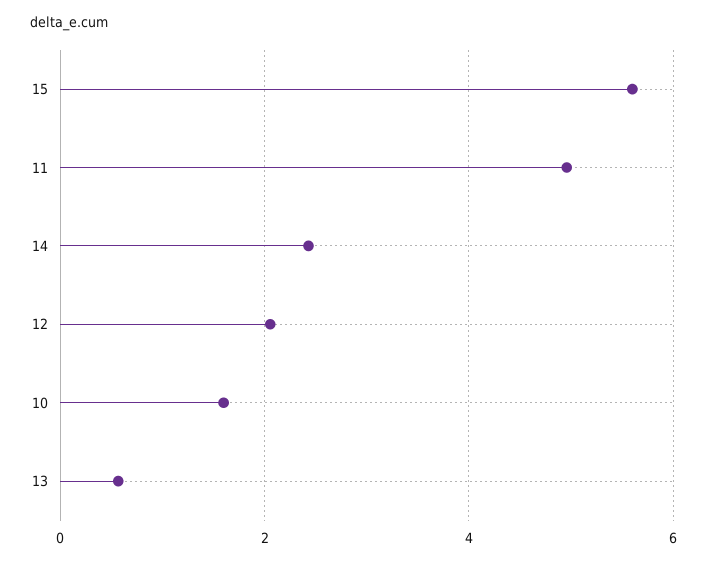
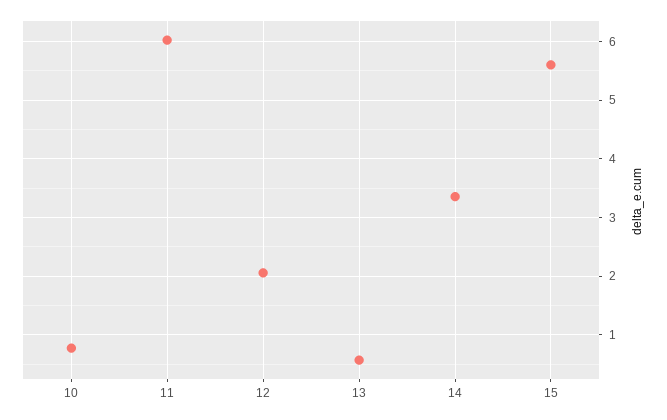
11: 5 -> 6
14: 2.4 -> 3.4
10: 1.6 -> 0.8

